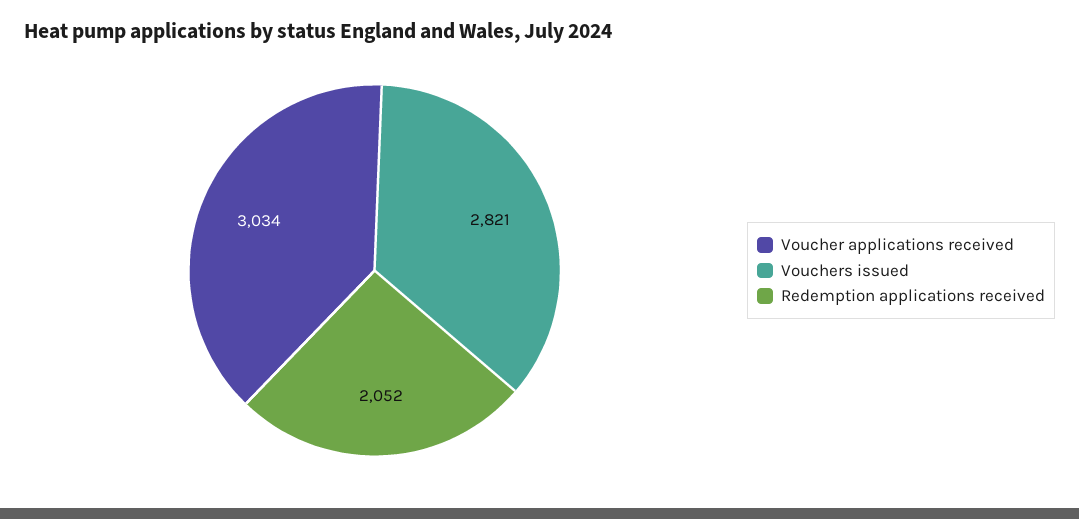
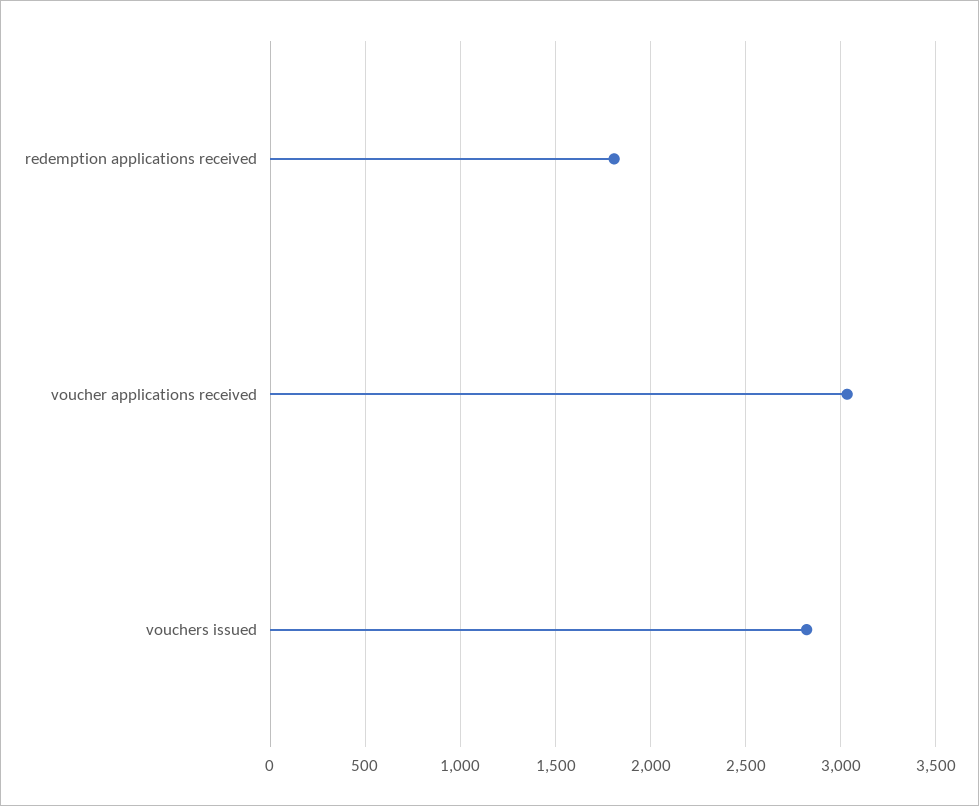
Redemption applications received: 2052 -> 1800

